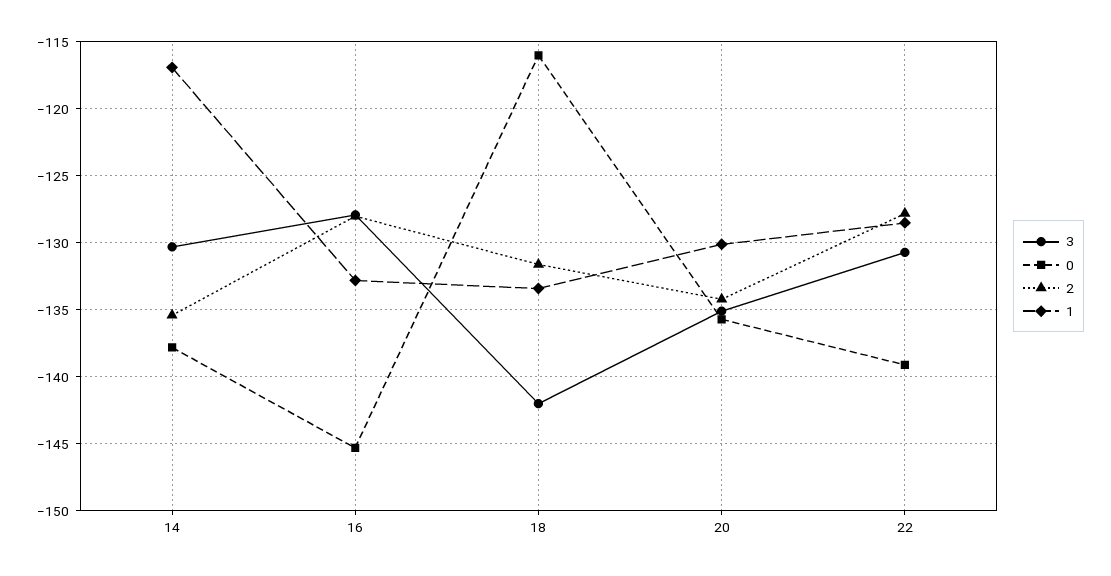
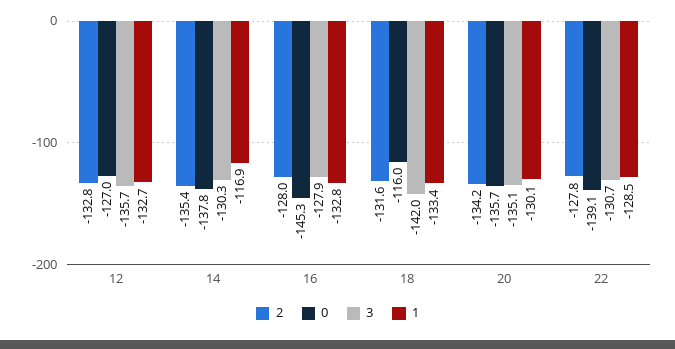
2, 12: none -> -132.8
0, 12: none -> -127
3, 12: none -> -135.7
1, 12: none -> -132.7

